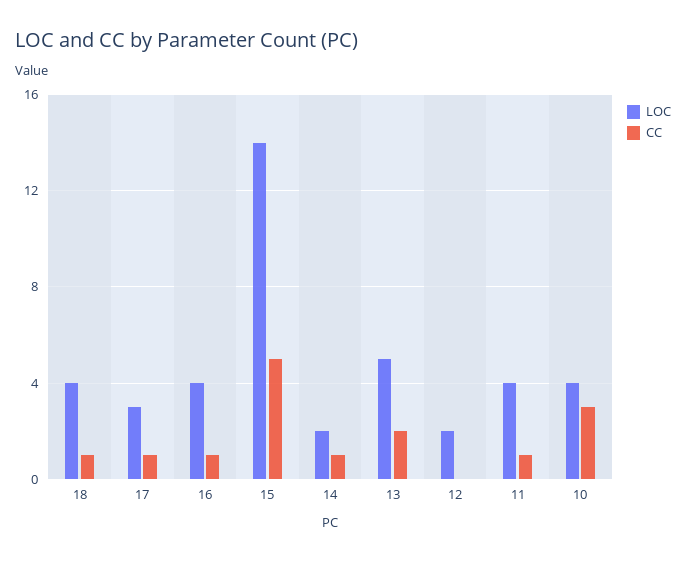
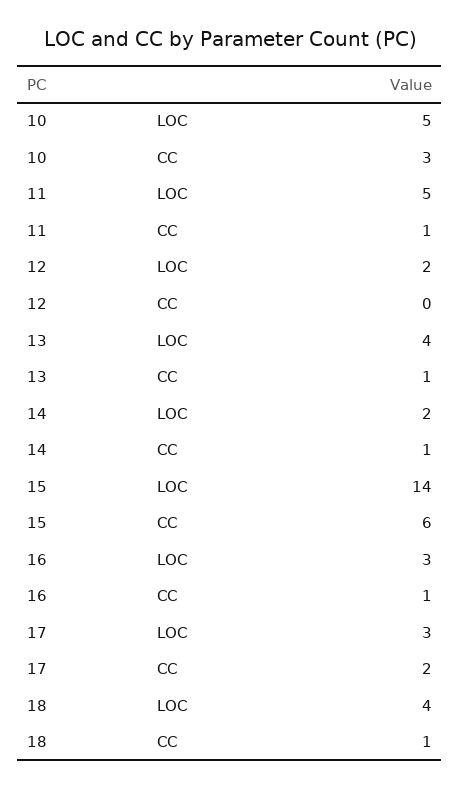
CC, 17: 1 -> 2
LOC, 16: 4 -> 3
CC, 15: 5 -> 6
LOC, 13: 5 -> 4
CC, 13: 2 -> 1
LOC, 11: 4 -> 5
LOC, 10: 4 -> 5

